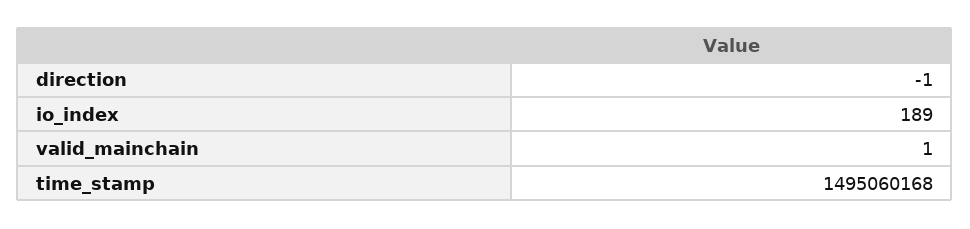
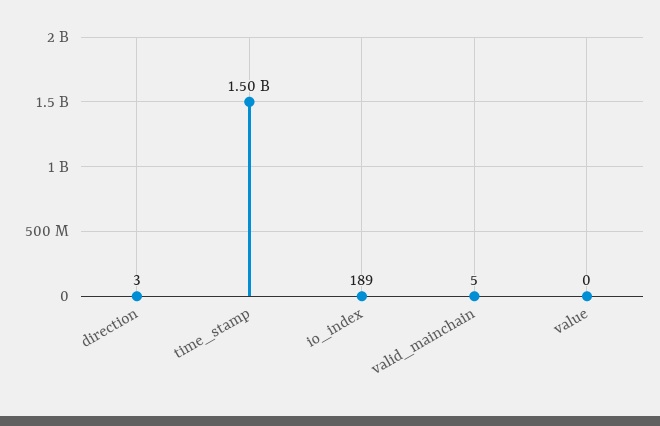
direction: -1 -> 3
valid_mainchain: 1 -> 5
value: none -> 0

